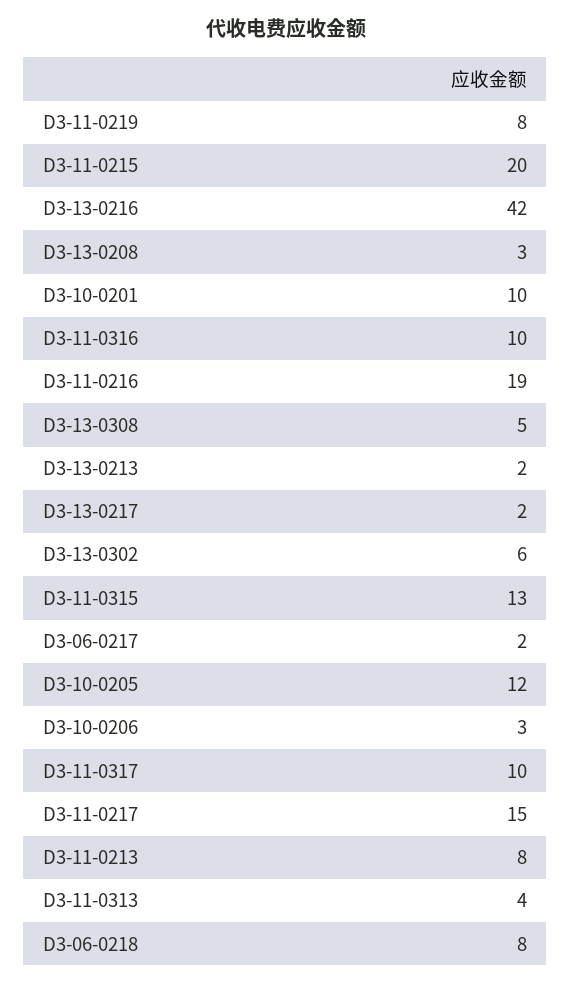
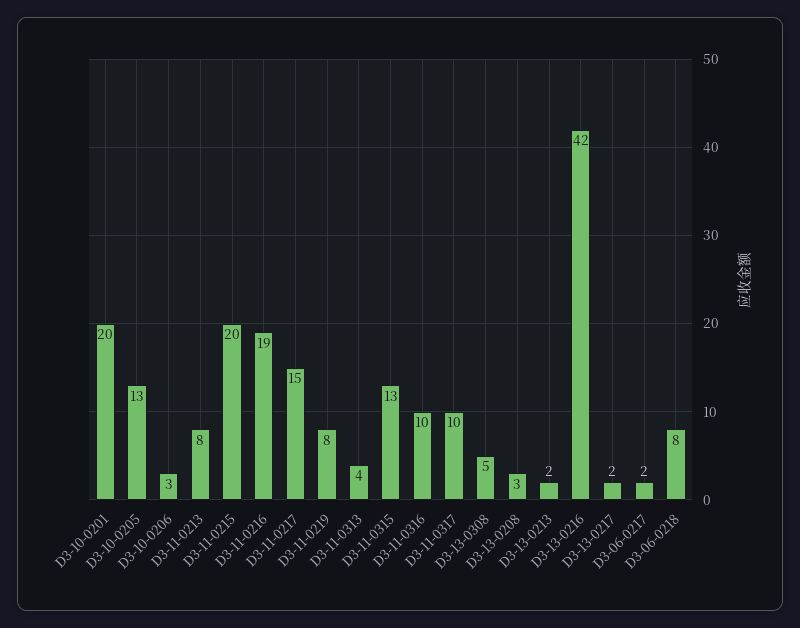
D3-10-0201: 10 -> 20
D3-13-0302: 6 -> none
D3-10-0205: 12 -> 13

